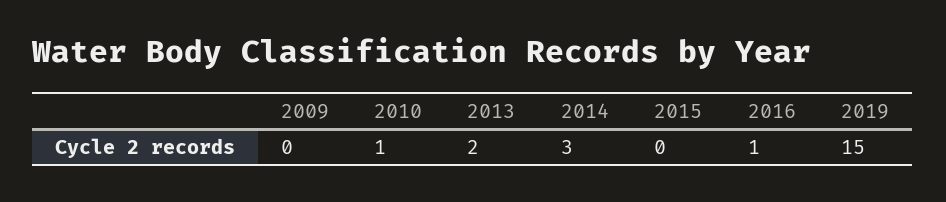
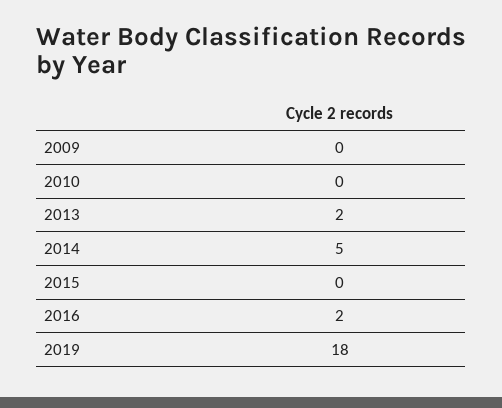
2010: 1 -> 0
2014: 3 -> 5
2016: 1 -> 2
2019: 15 -> 18

